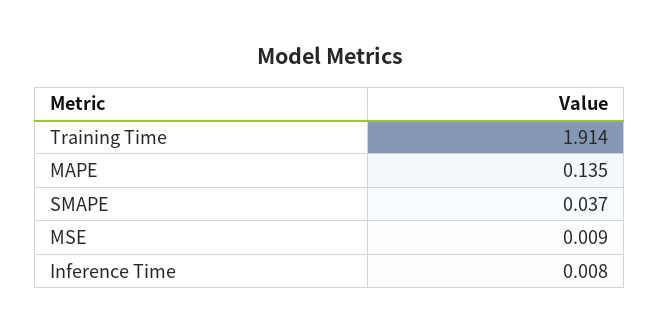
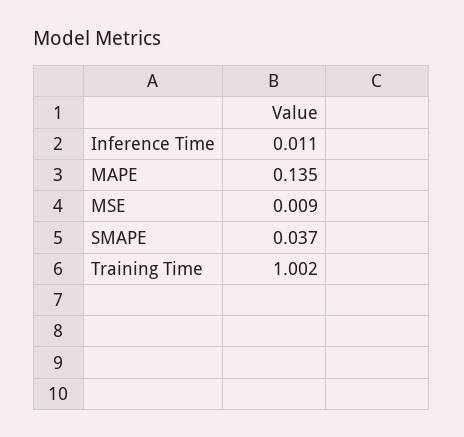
Training Time: 1.914 -> 1.002
Inference Time: 0.008 -> 0.011

